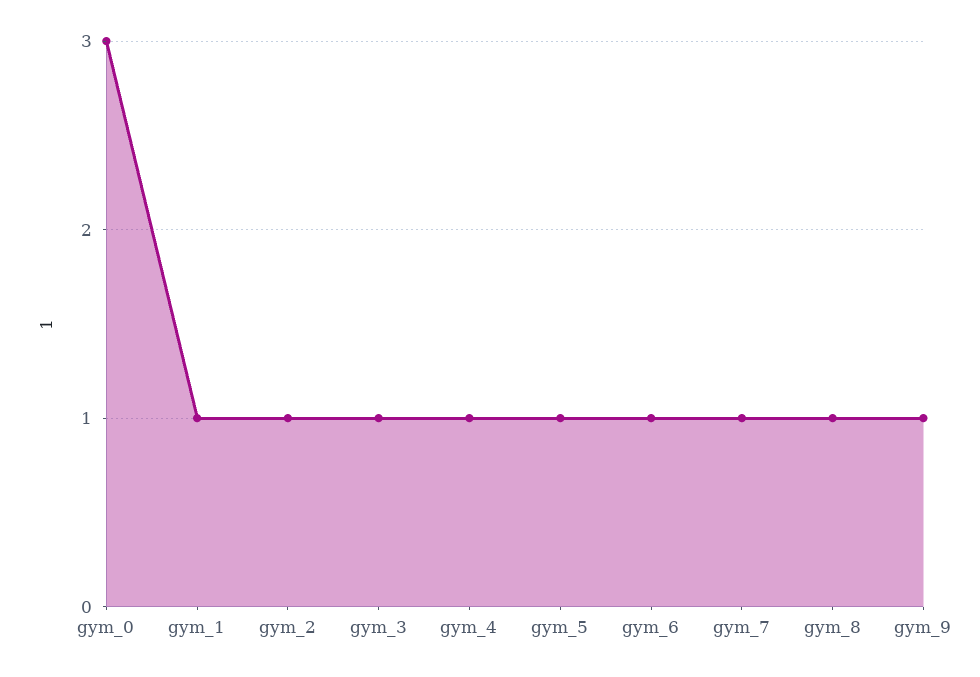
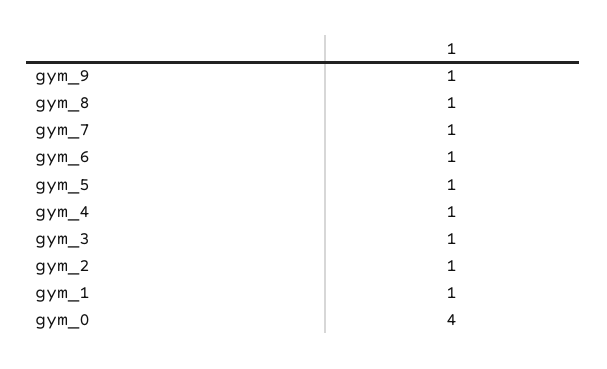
gym_0: 3 -> 4

